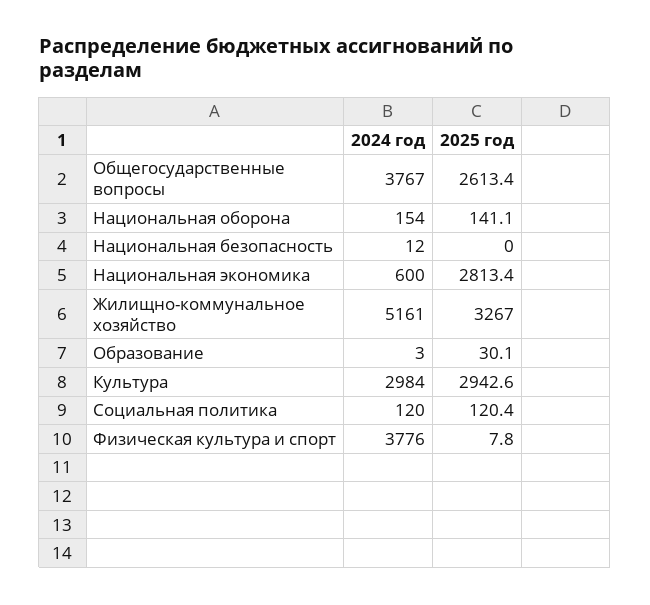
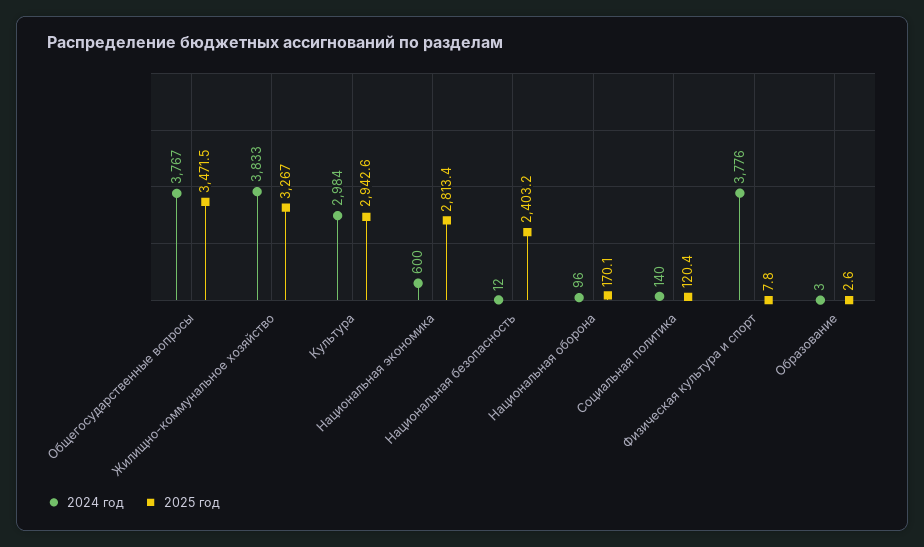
2025 год, Общегосударственные вопросы: 2613.4 -> 3471.5
2024 год, Национальная оборона: 154 -> 96
2025 год, Национальная оборона: 141.1 -> 170.1
2025 год, Национальная безопасность: 0 -> 2403.2
2024 год, Жилищно-коммунальное хозяйство: 5161 -> 3833
2025 год, Образование: 30.1 -> 2.6
2024 год, Социальная политика: 120 -> 140

